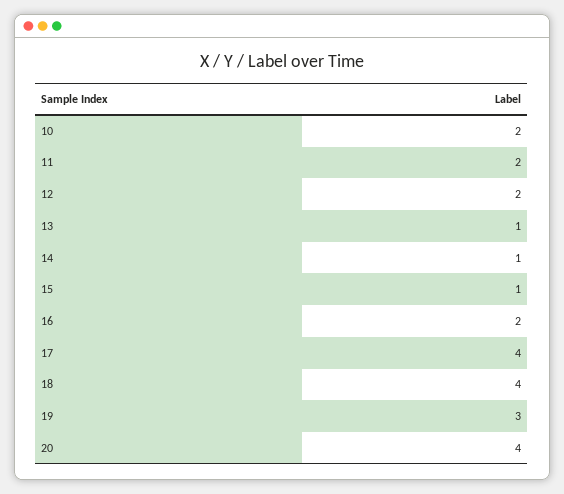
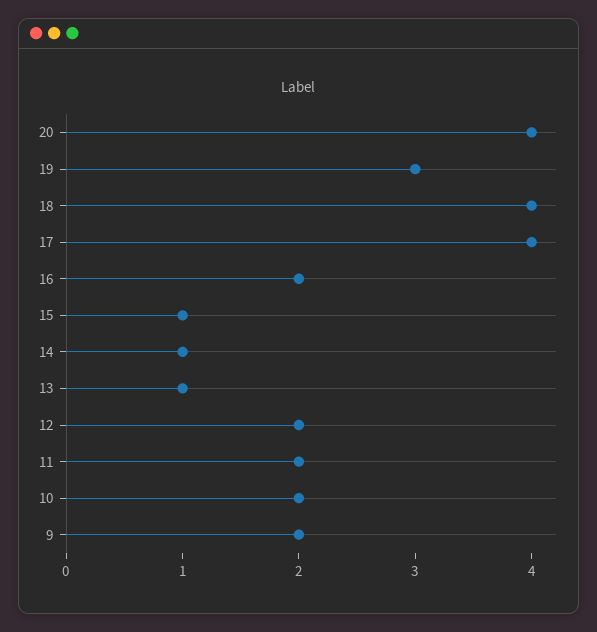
9: none -> 2

